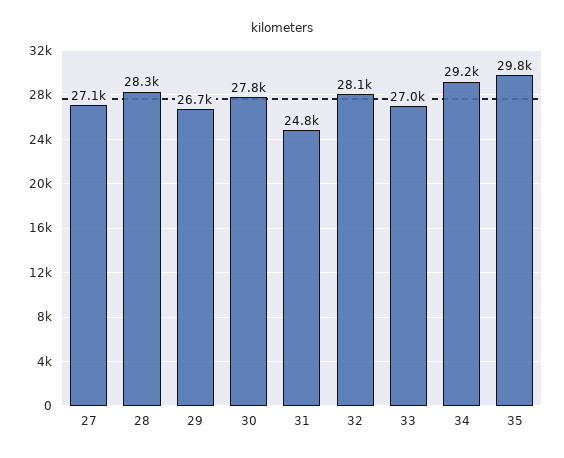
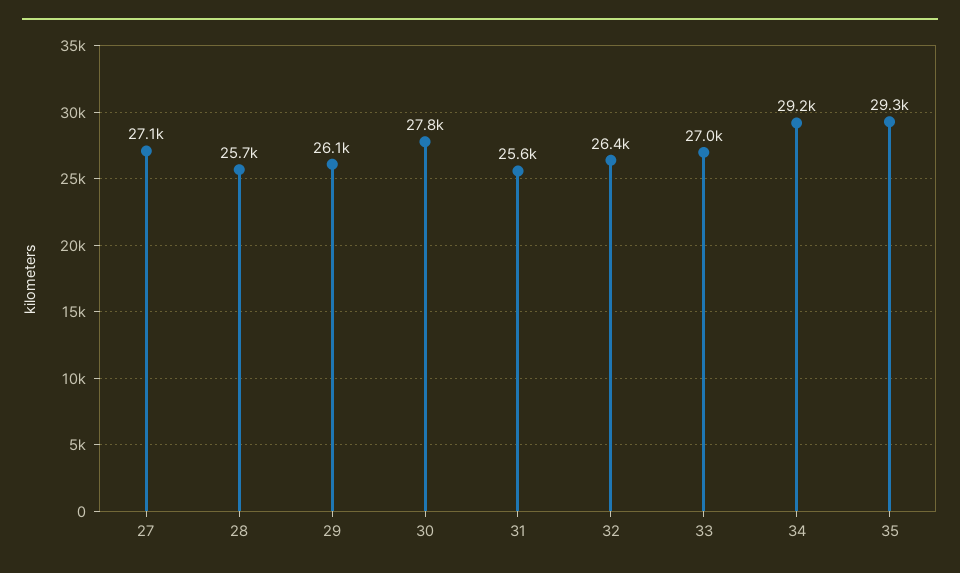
28: 28300 -> 25700
29: 26700 -> 26100
31: 24800 -> 25600
32: 28100 -> 26400
35: 29800 -> 29300

